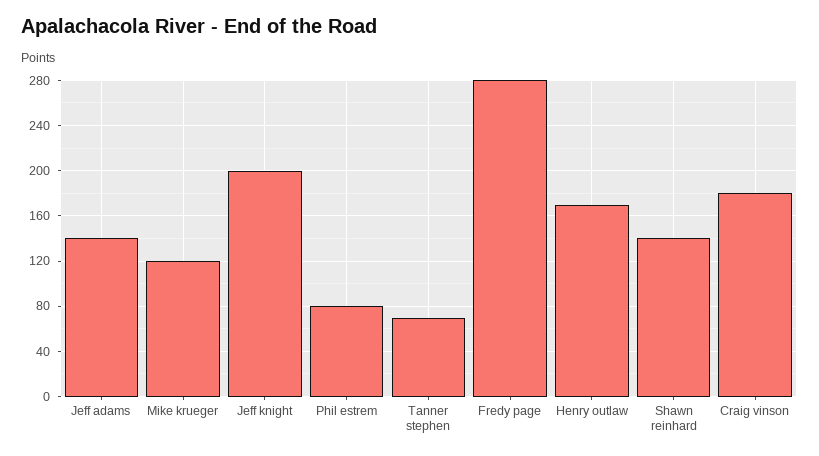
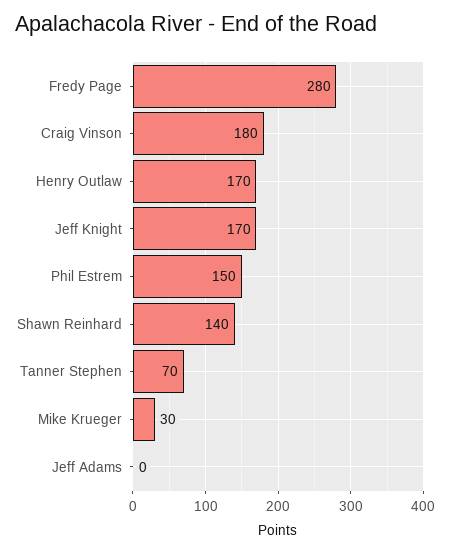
Jeff adams: 140 -> 0
Mike krueger: 120 -> 30
Jeff knight: 200 -> 170
Phil estrem: 80 -> 150

